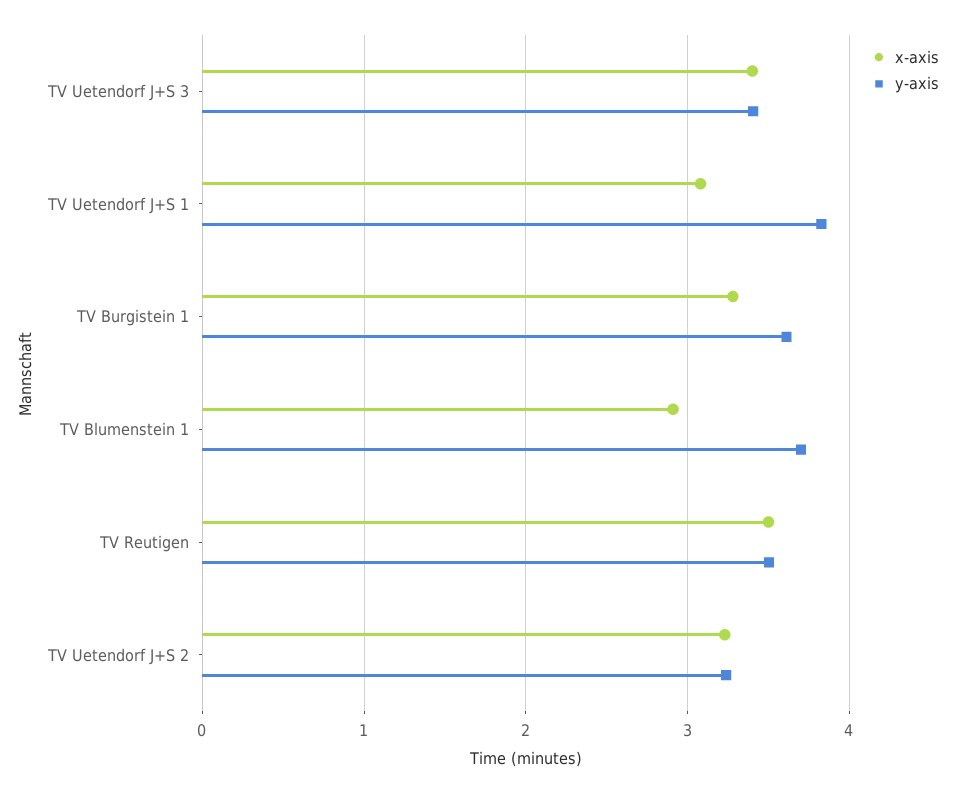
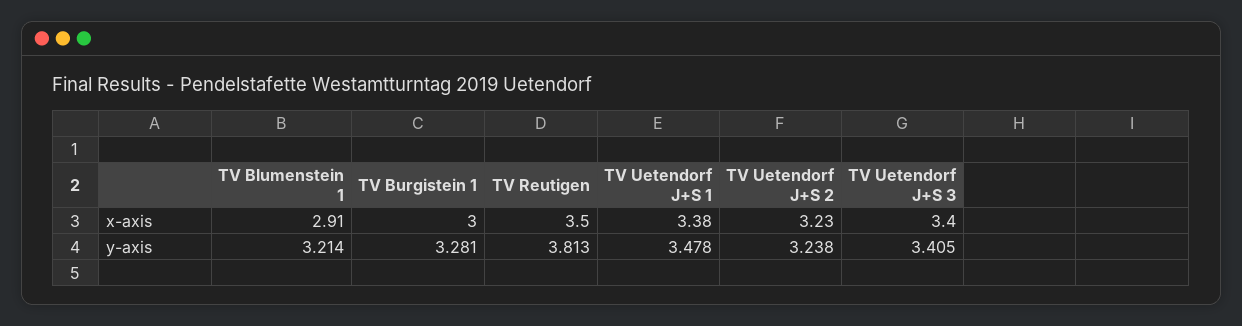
x-axis, TV Uetendorf J+S 1: 3.1 -> 3.38
y-axis, TV Uetendorf J+S 1: 3.8 -> 3.478
x-axis, TV Burgistein 1: 3.3 -> 3
y-axis, TV Burgistein 1: 3.6 -> 3.281
y-axis, TV Blumenstein 1: 3.7 -> 3.214
y-axis, TV Reutigen: 3.5 -> 3.813

